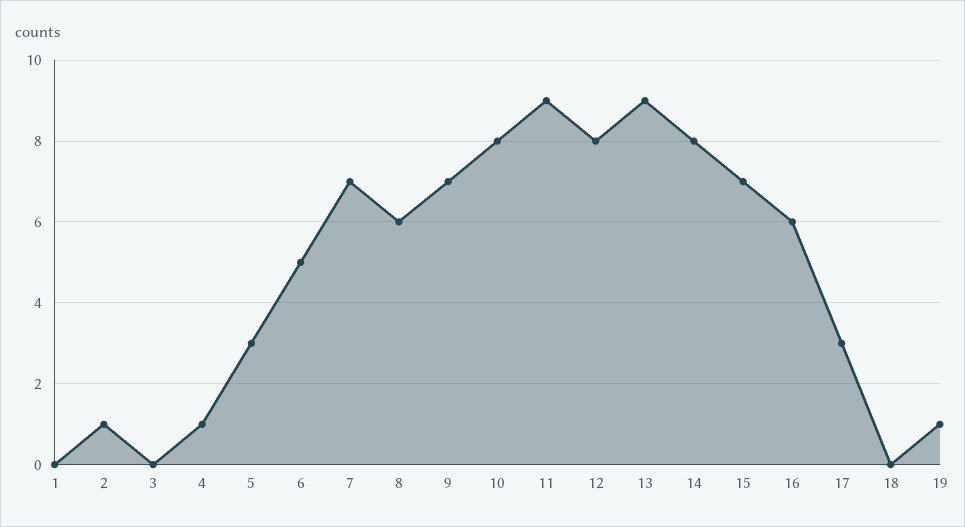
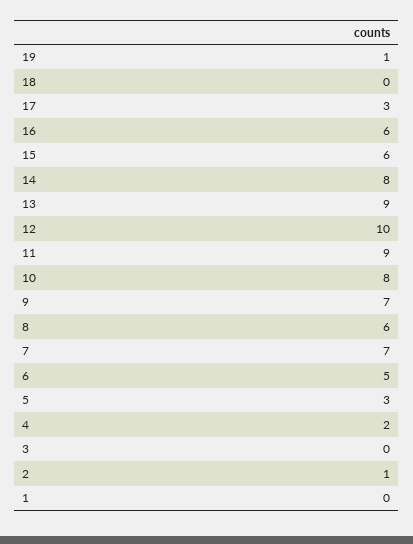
4: 1 -> 2
12: 8 -> 10
15: 7 -> 6

